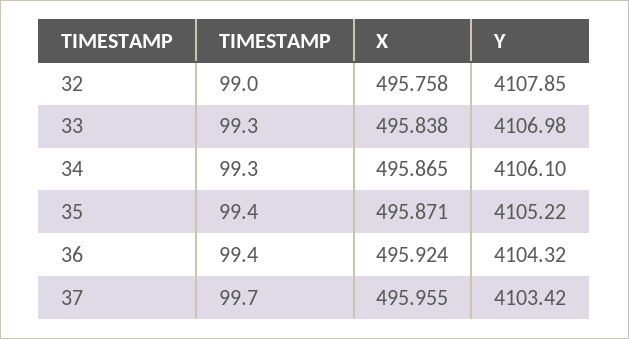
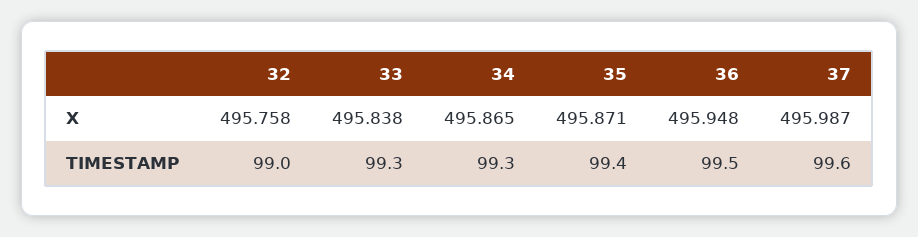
Y, 32: 4107.85 -> none
Y, 33: 4106.98 -> none
Y, 34: 4106.1 -> none
Y, 35: 4105.22 -> none
TIMESTAMP, 36: 99.4 -> 99.5
X, 36: 495.924 -> 495.948
Y, 36: 4104.32 -> none
TIMESTAMP, 37: 99.7 -> 99.6
X, 37: 495.955 -> 495.987
Y, 37: 4103.42 -> none

